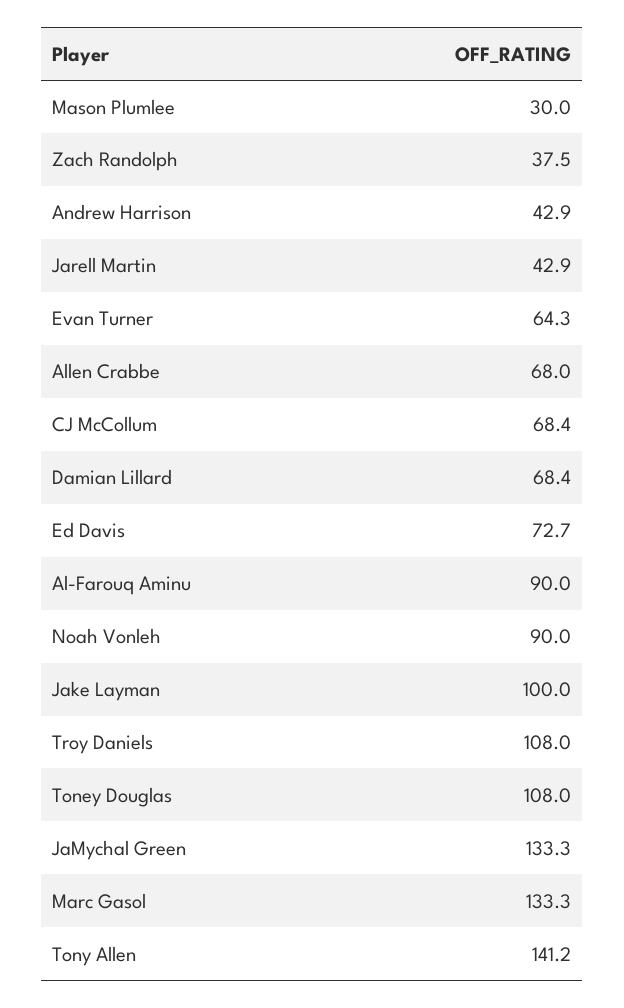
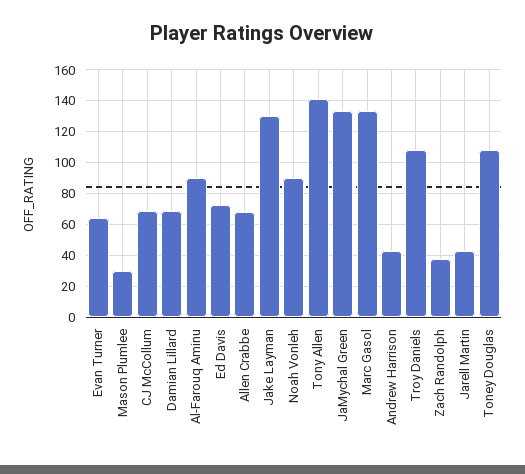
Jake Layman: 100 -> 130

